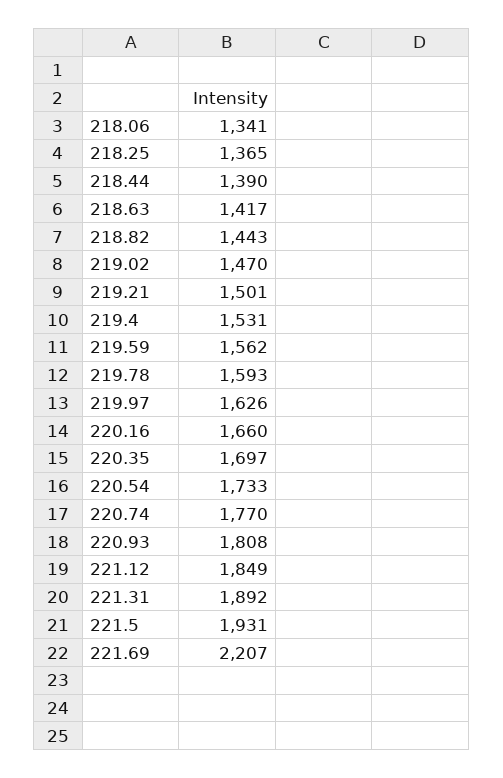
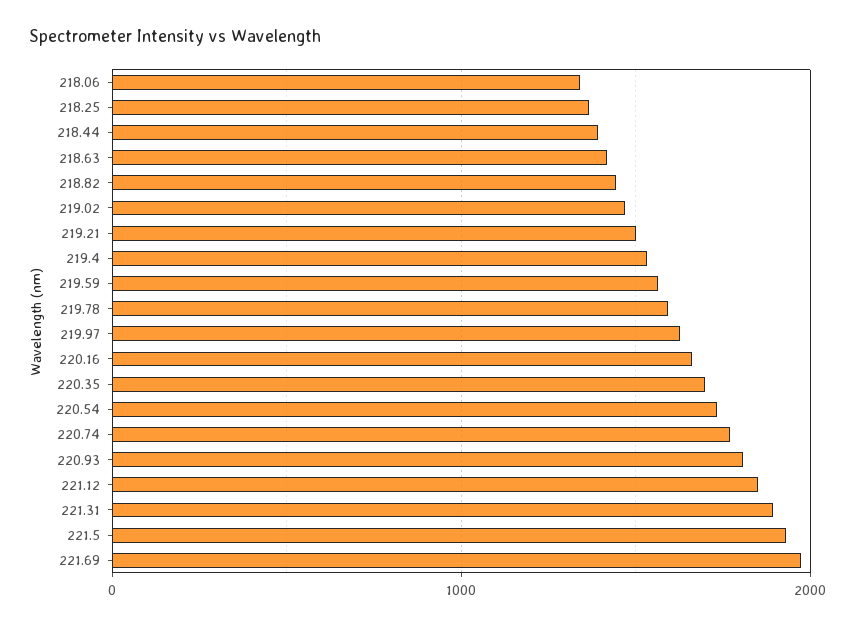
221.69: 2207 -> 2000

